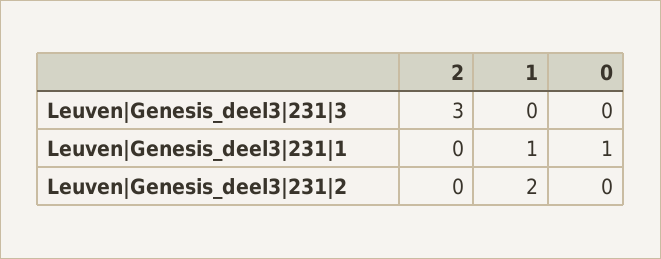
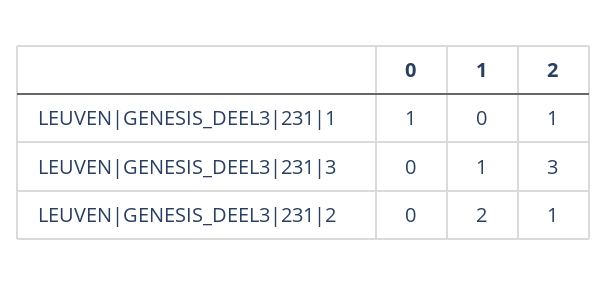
1, Leuven|Genesis_deel3|231|3: 0 -> 1
2, Leuven|Genesis_deel3|231|1: 0 -> 1
1, Leuven|Genesis_deel3|231|1: 1 -> 0
2, Leuven|Genesis_deel3|231|2: 0 -> 1

